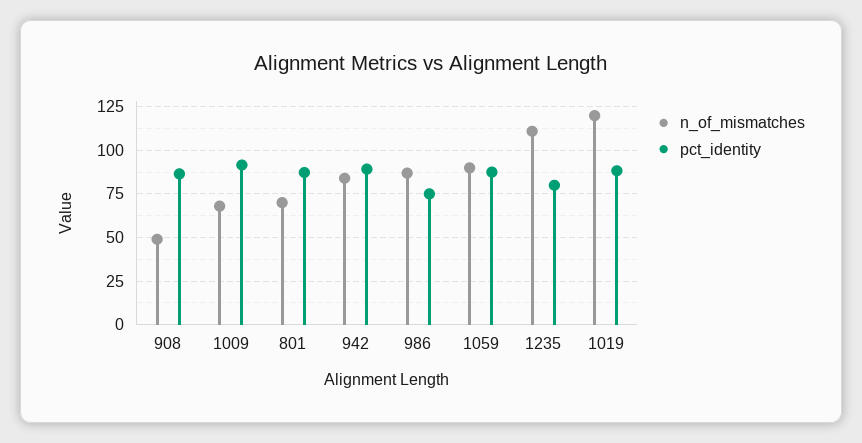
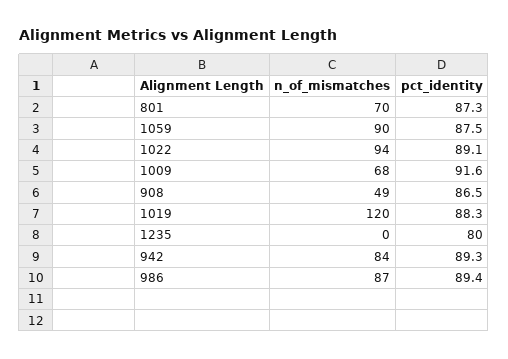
pct_identity, 986: 75 -> 89.4
n_of_mismatches, 1235: 110 -> 0
n_of_mismatches, 1022: none -> 94
pct_identity, 1022: none -> 89.1

